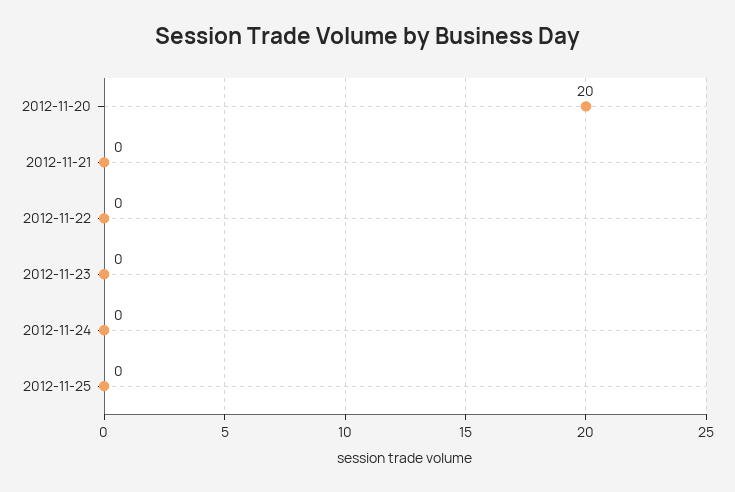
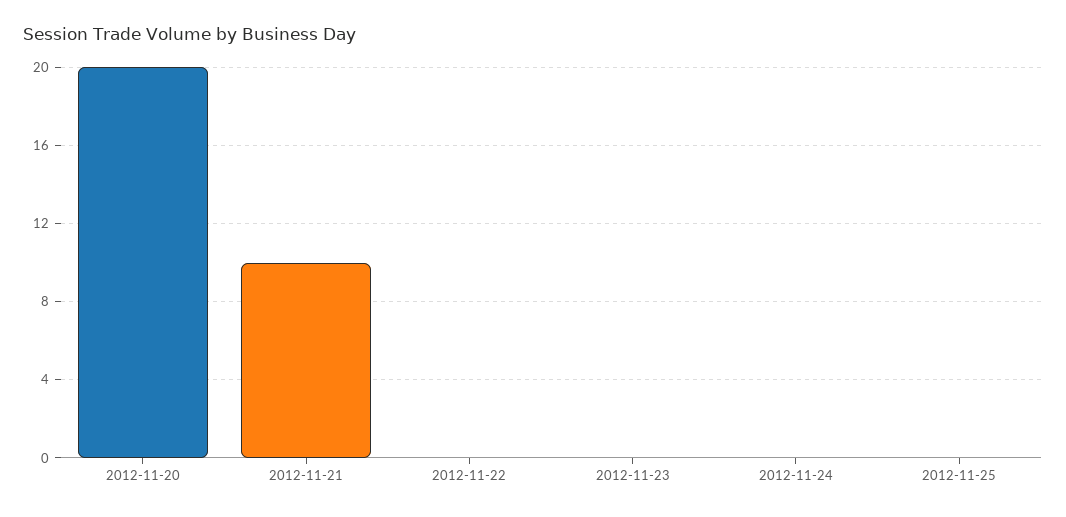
2012-11-21: 0 -> 10

